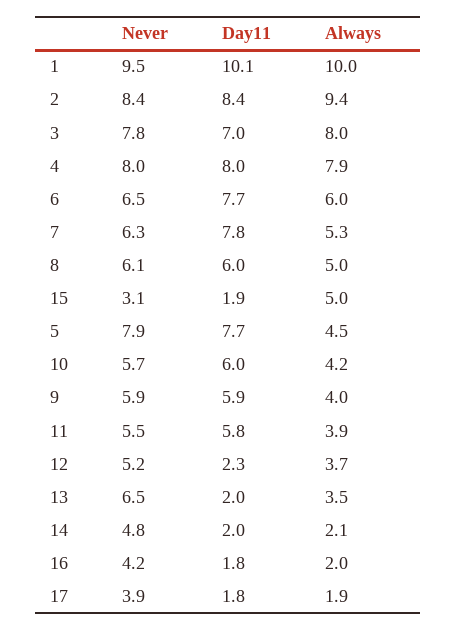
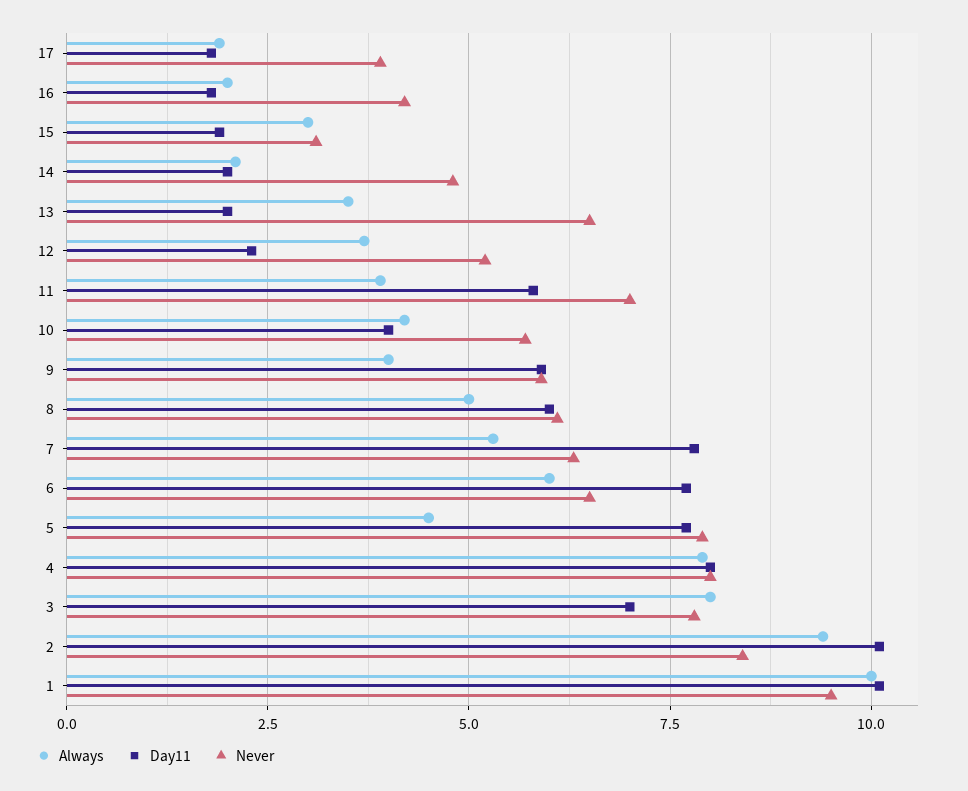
Day11, 2: 8.4 -> 10
Always, 15: 5 -> 3
Day11, 10: 6 -> 4
Never, 11: 5.5 -> 7

